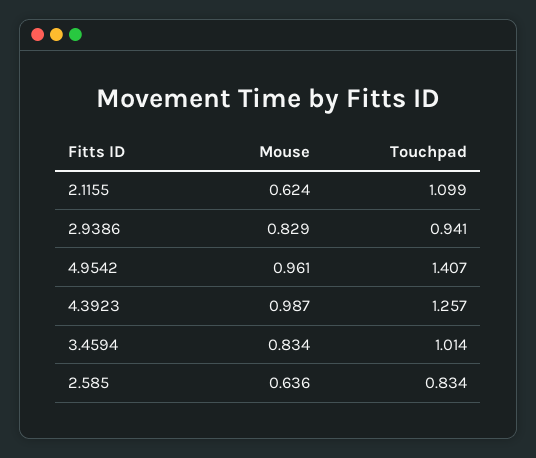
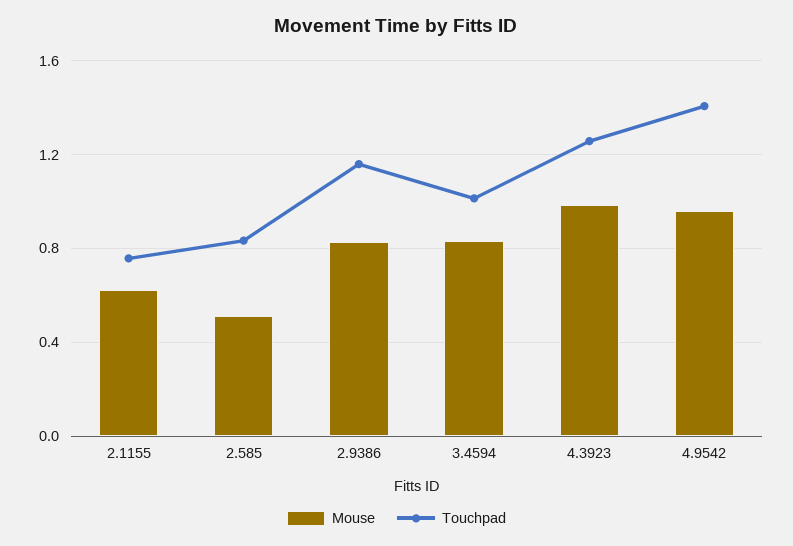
Touchpad, 2.1155: 1.099 -> 0.75
Touchpad, 2.9386: 0.941 -> 1.15
Mouse, 2.585: 0.636 -> 0.5

